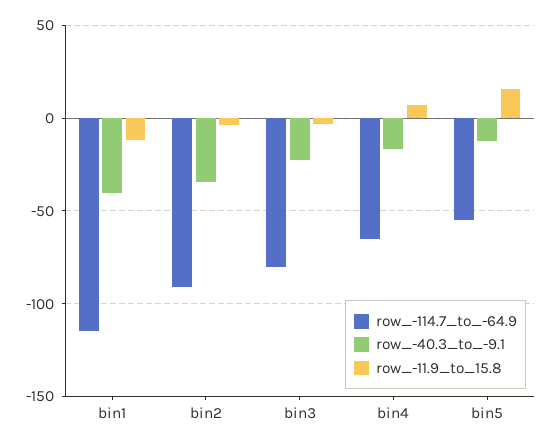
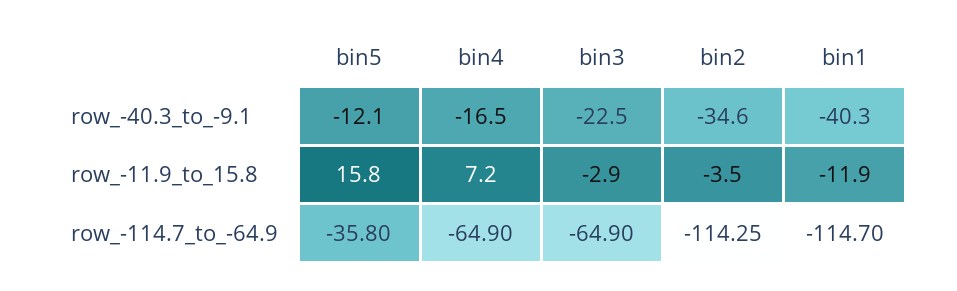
row_-114.7_to_-64.9, bin2: -90 -> -114.25
row_-114.7_to_-64.9, bin3: -80 -> -64.9
row_-114.7_to_-64.9, bin5: -55 -> -35.8

